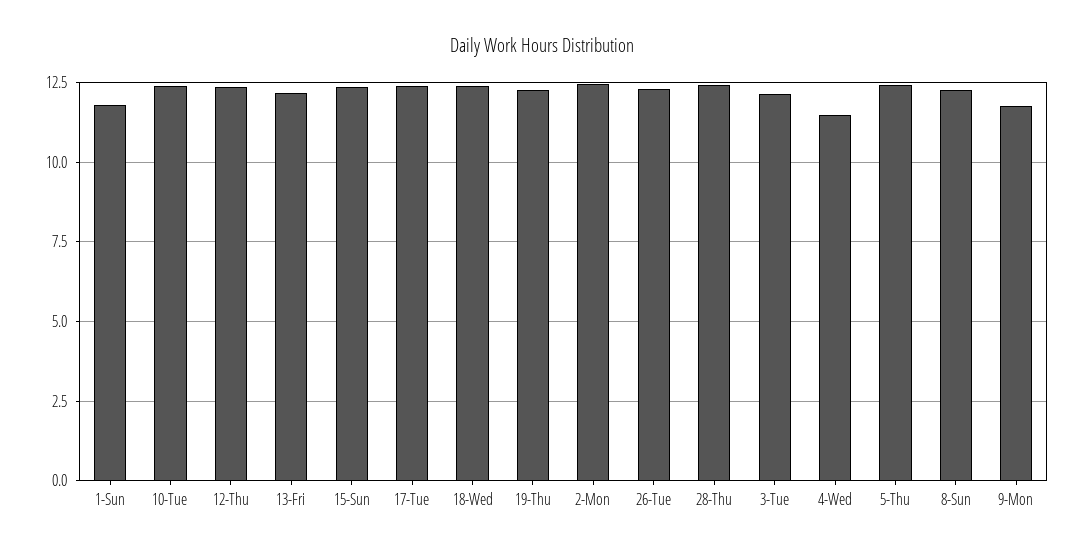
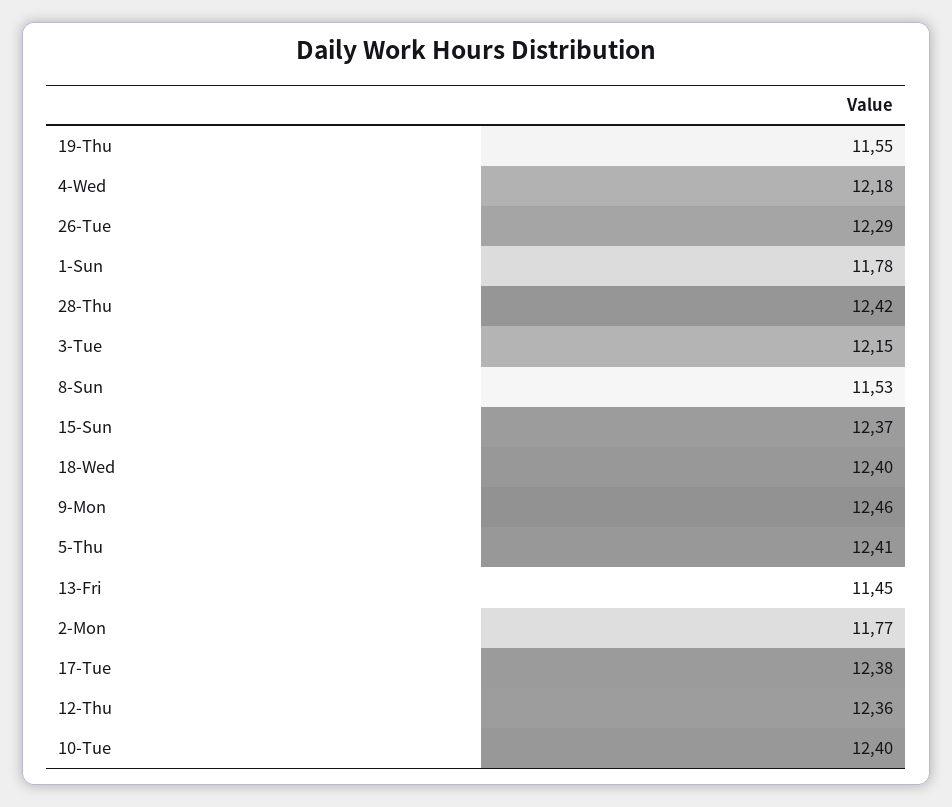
13-Fri: 12.25 -> 11.45
19-Thu: 12.25 -> 11.55
2-Mon: 12.5 -> 11.77
4-Wed: 11.5 -> 12.18
8-Sun: 12.25 -> 11.53
9-Mon: 11.75 -> 12.46

